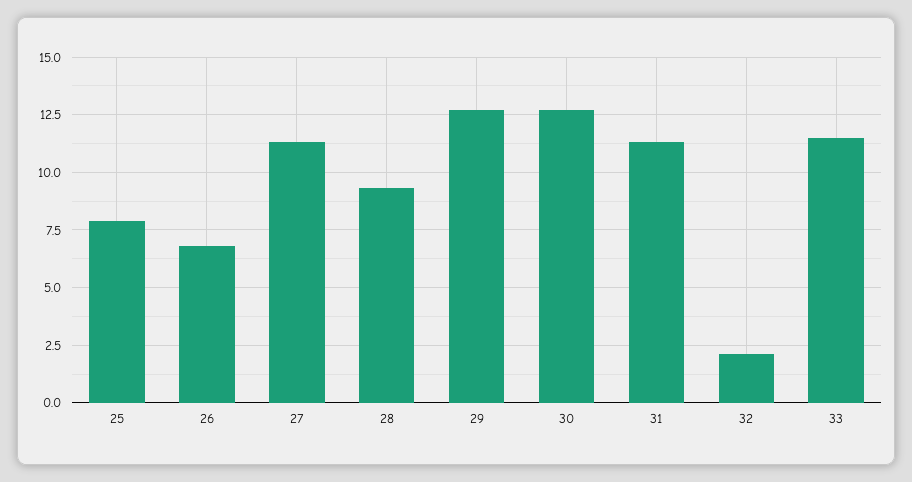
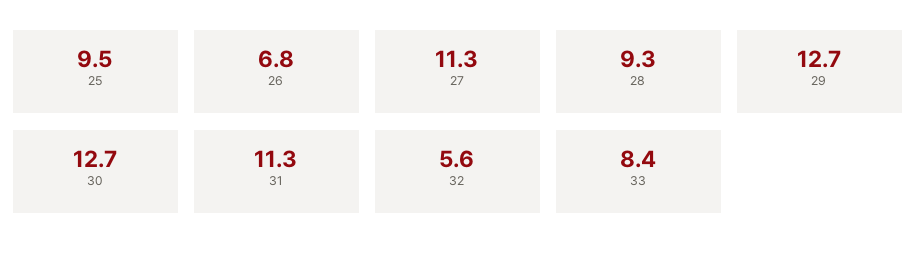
25: 8 -> 9.5
32: 2 -> 5.6
33: 11.5 -> 8.4

